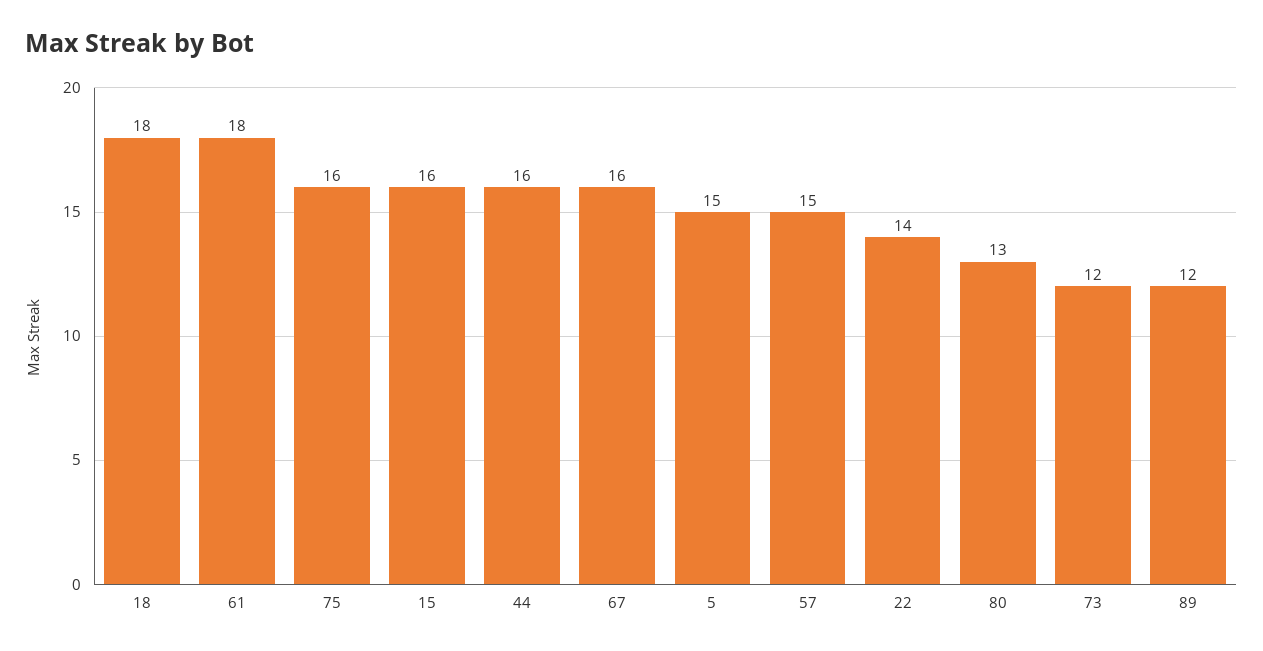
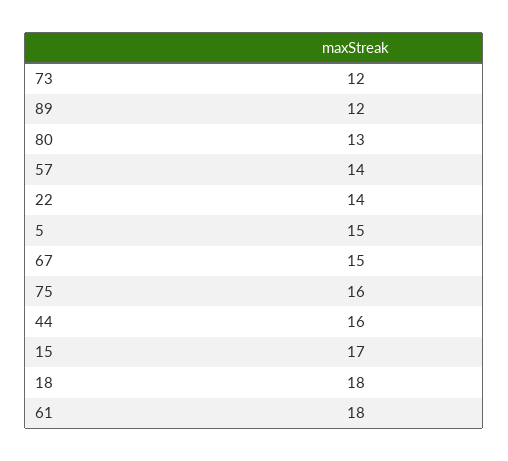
15: 16 -> 17
67: 16 -> 15
57: 15 -> 14

